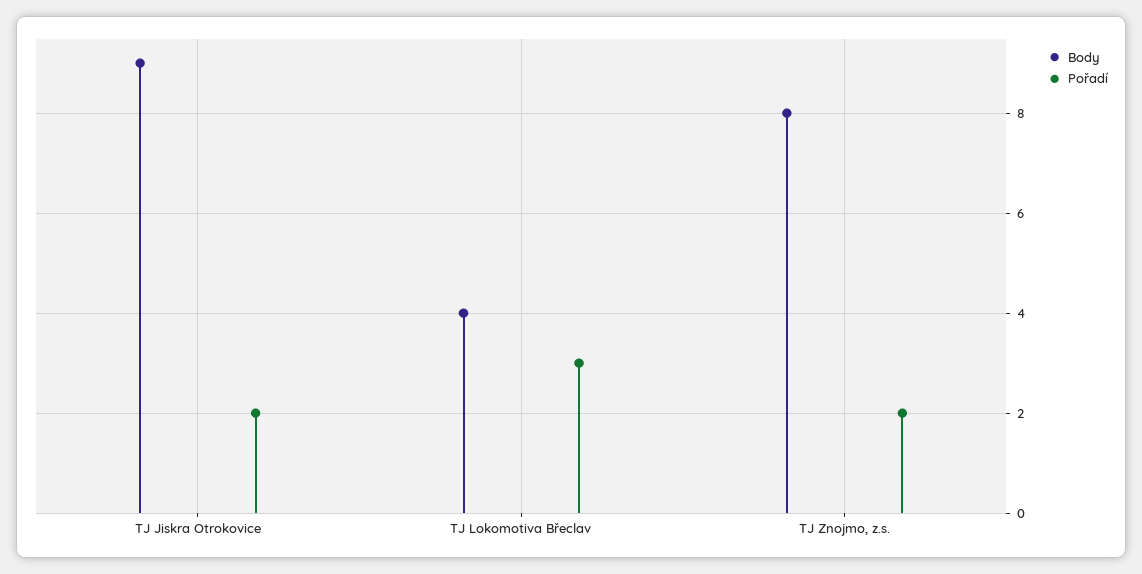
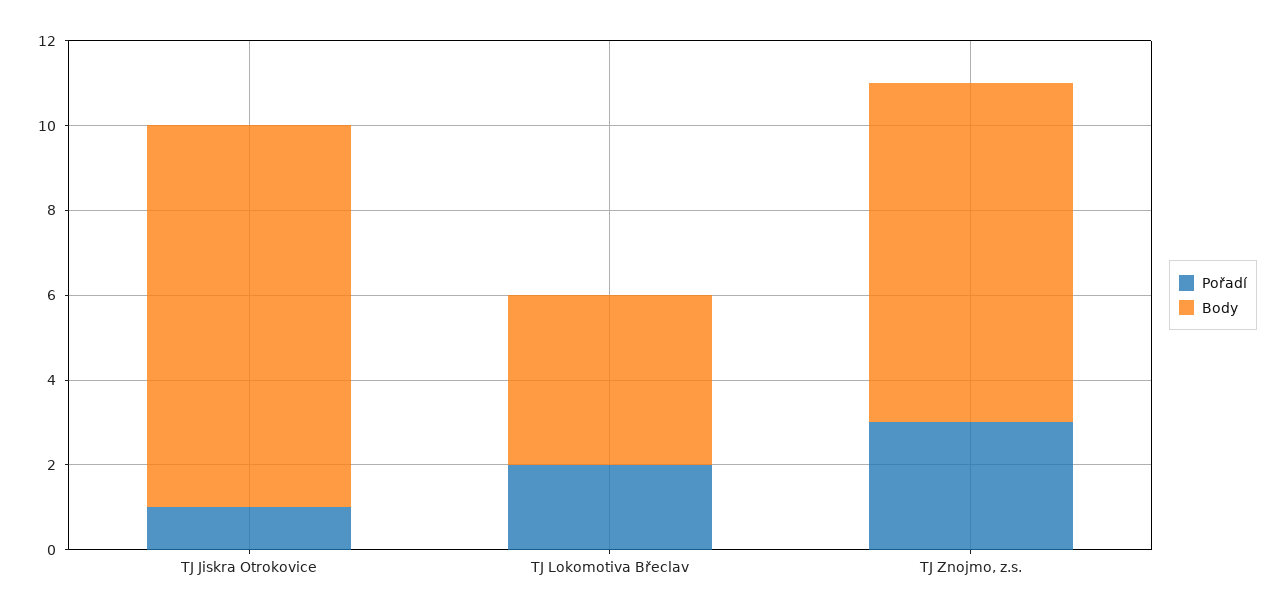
Pořadí, TJ Jiskra Otrokovice: 2 -> 1
Pořadí, TJ Lokomotiva Břeclav: 3 -> 2
Pořadí, TJ Znojmo, z.s.: 2 -> 3

